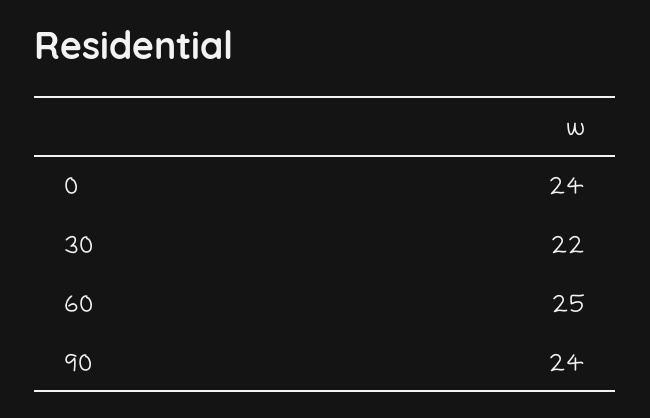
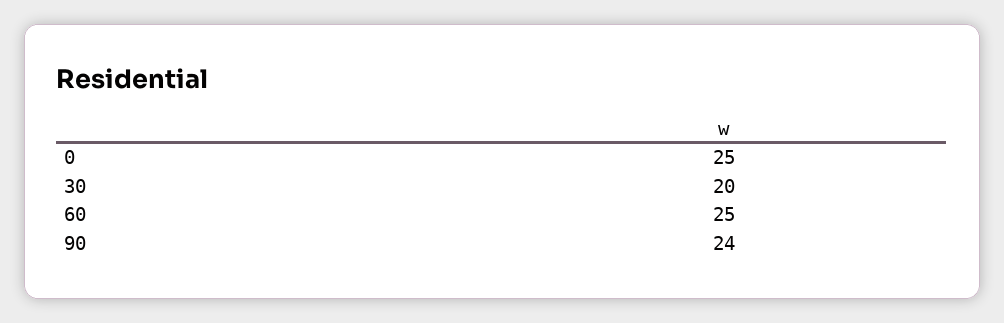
0: 24 -> 25
30: 22 -> 20

